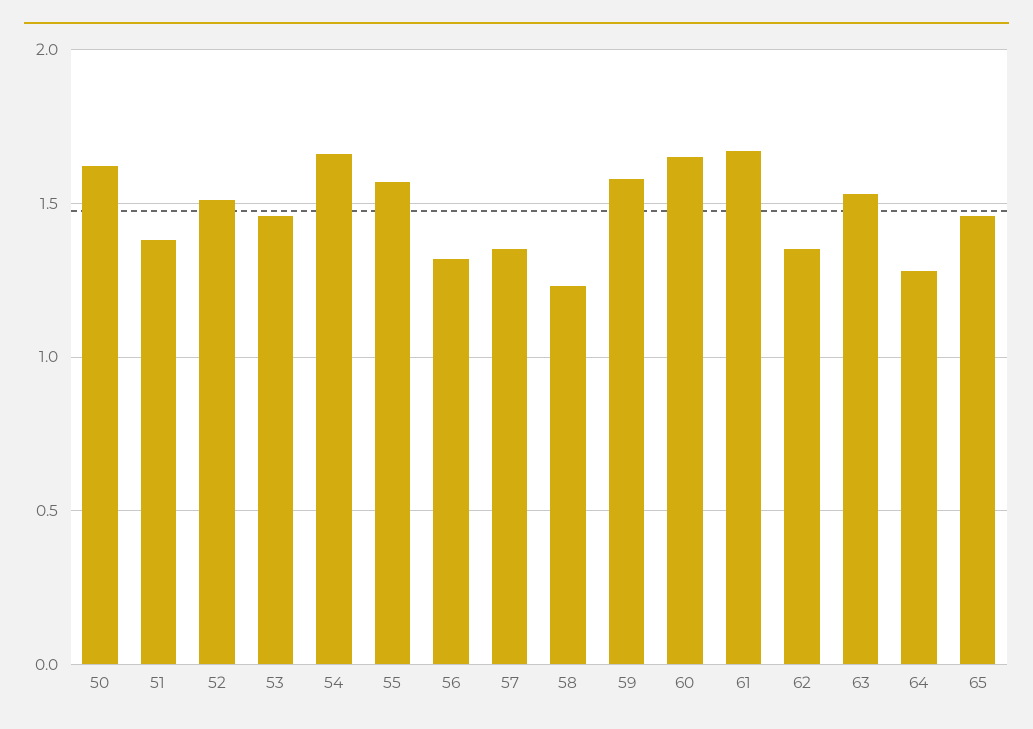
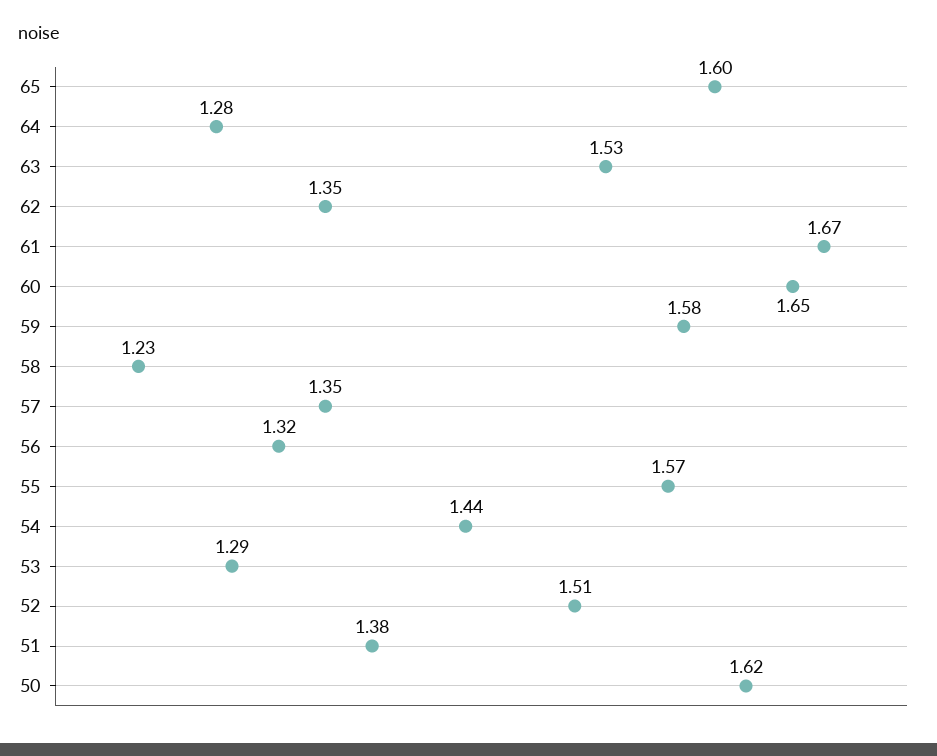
53: 1.45 -> 1.29
54: 1.65 -> 1.44
65: 1.45 -> 1.6

